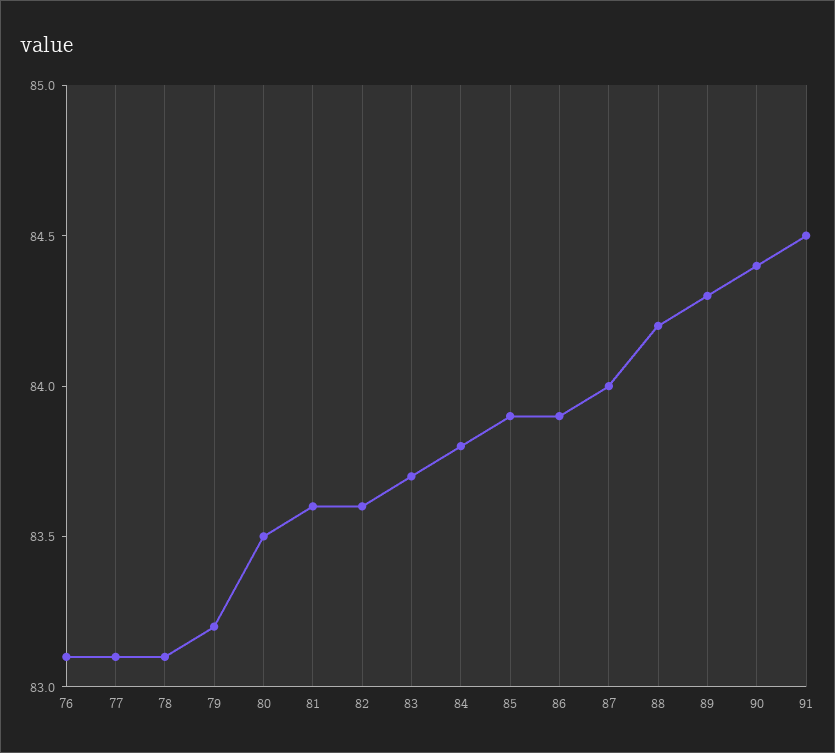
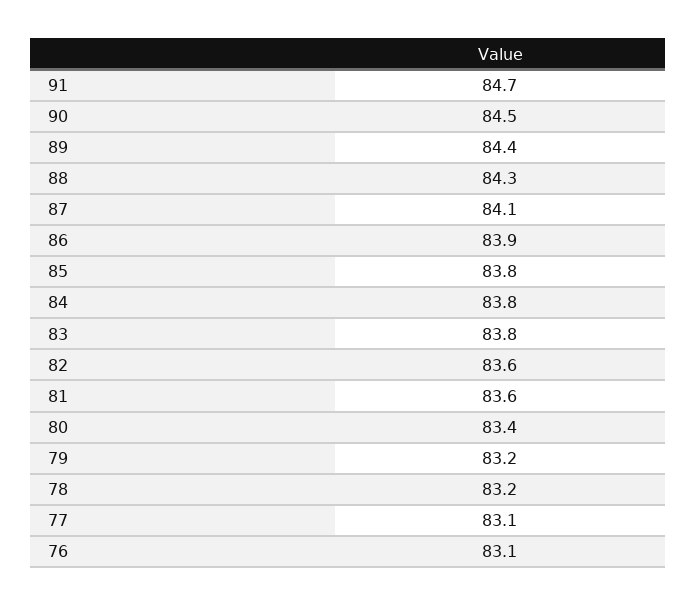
78: 83.1 -> 83.2
80: 83.5 -> 83.4
83: 83.7 -> 83.8
85: 83.9 -> 83.8
87: 84 -> 84.1
88: 84.2 -> 84.3
89: 84.3 -> 84.4
90: 84.4 -> 84.5
91: 84.5 -> 84.7

